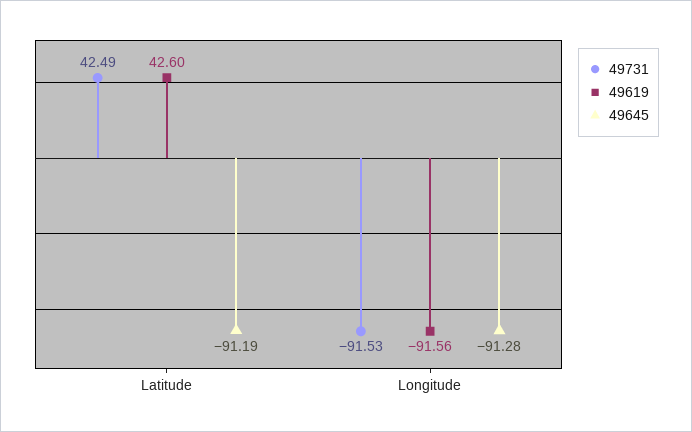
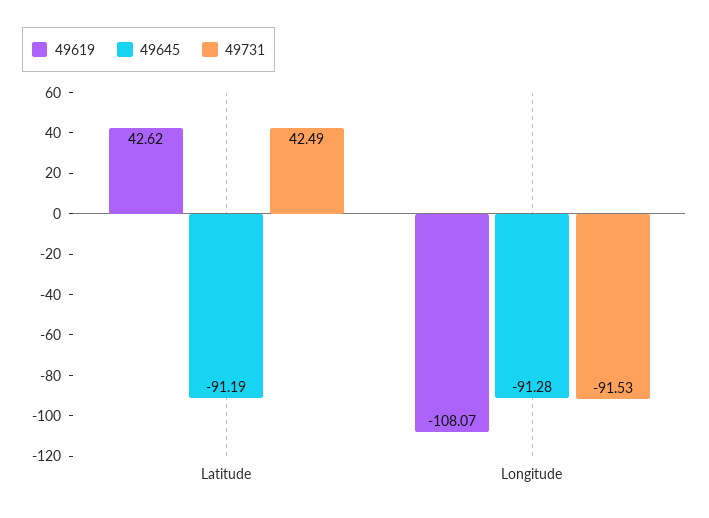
49619, Latitude: 42.6 -> 42.62
49619, Longitude: -91.56 -> -108.07

